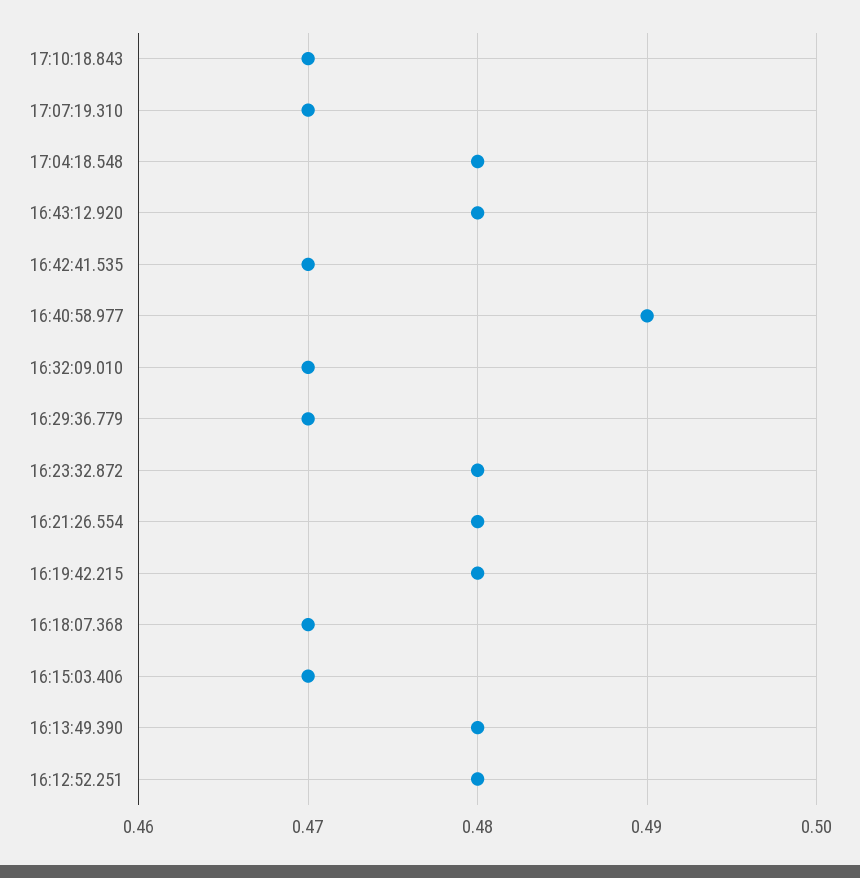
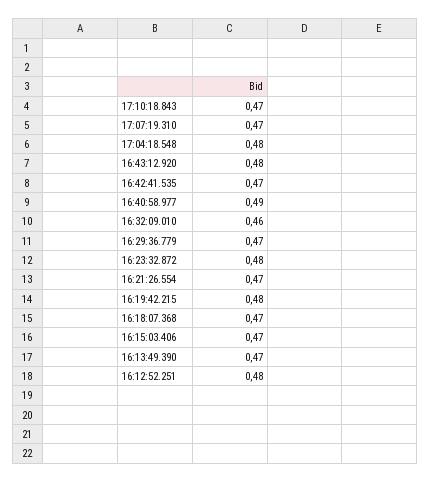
16:32:09.010: 0.47 -> 0.46
16:21:26.554: 0.48 -> 0.47
16:13:49.390: 0.48 -> 0.47

